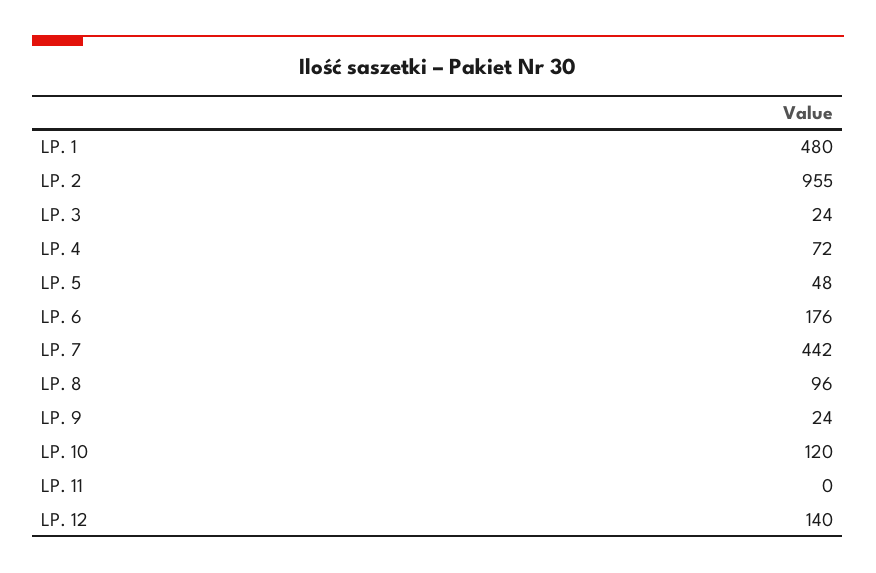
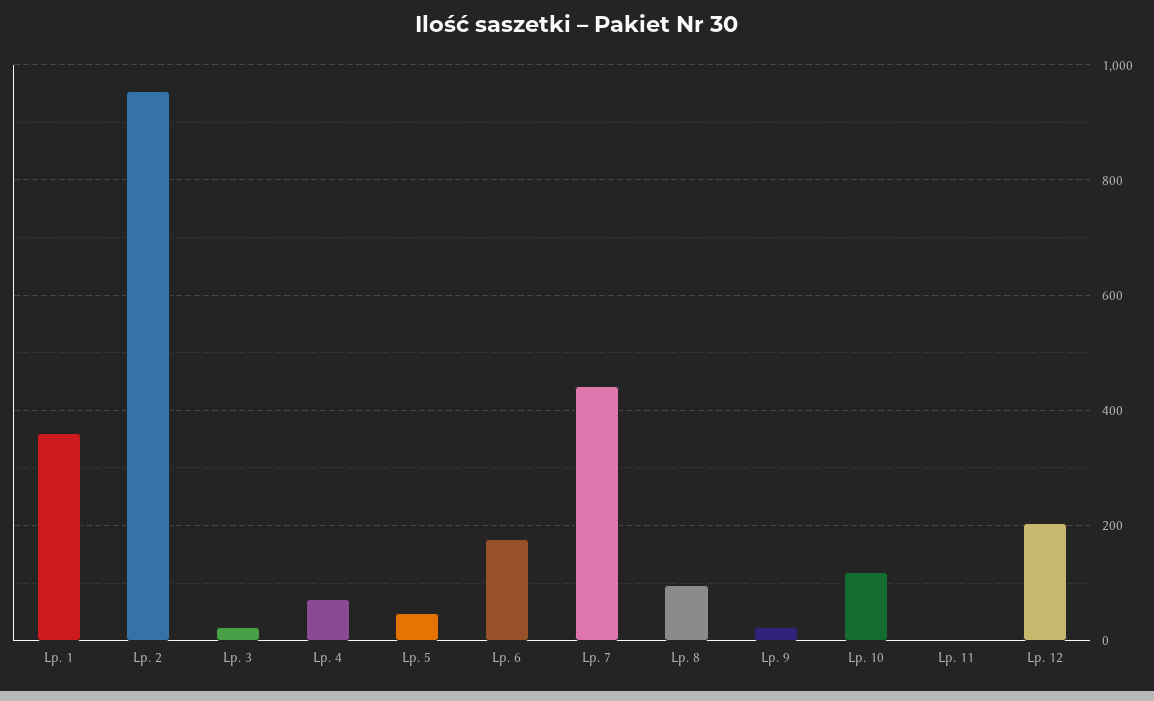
LP. 1: 480 -> 360
LP. 12: 140 -> 200

